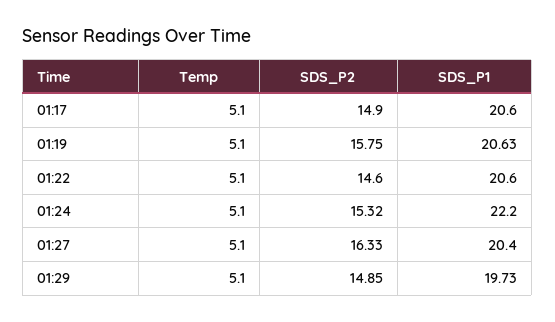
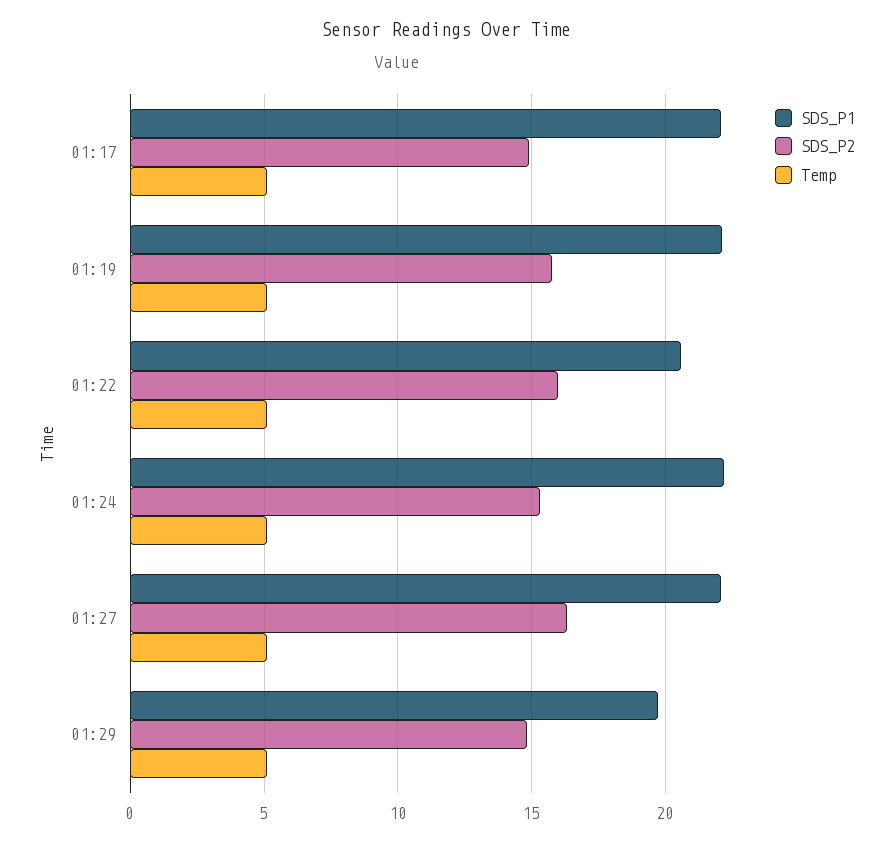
SDS_P1, 01:17: 20.6 -> 22
SDS_P1, 01:19: 20.63 -> 22
SDS_P2, 01:22: 14.6 -> 16
SDS_P1, 01:27: 20.4 -> 22

